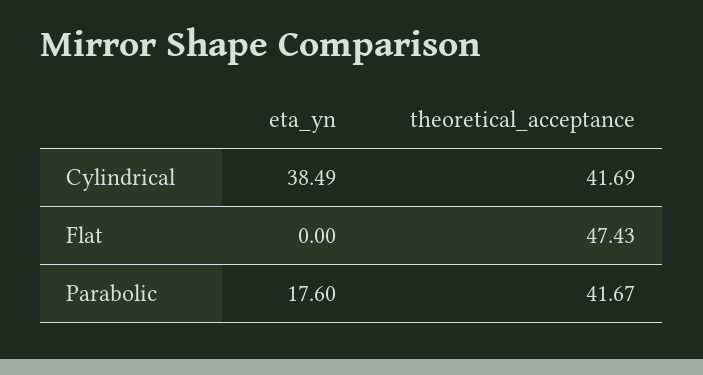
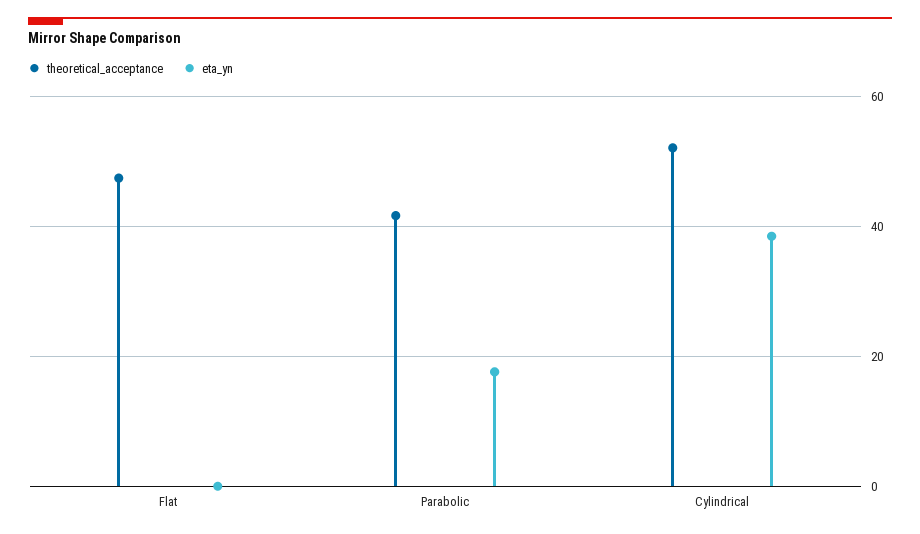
theoretical_acceptance, Cylindrical: 41.69 -> 52

